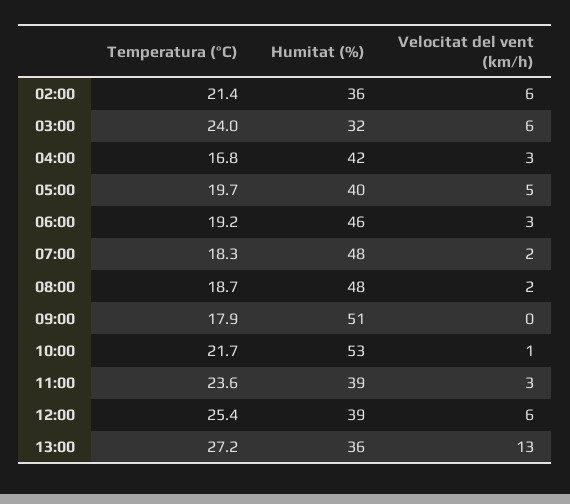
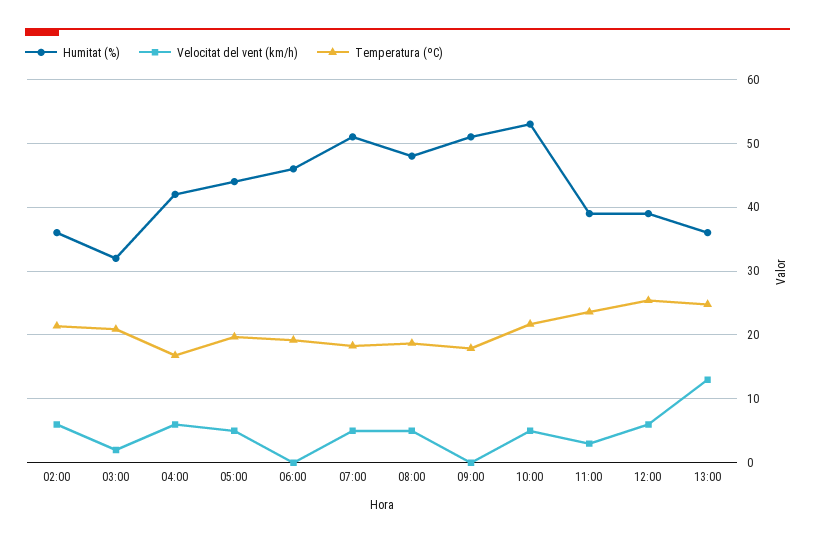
Temperatura (ºC), 03:00: 24 -> 21
Velocitat del vent (km/h), 03:00: 6 -> 2
Velocitat del vent (km/h), 04:00: 3 -> 6
Humitat (%), 05:00: 40 -> 44
Velocitat del vent (km/h), 06:00: 3 -> 0
Humitat (%), 07:00: 48 -> 51
Velocitat del vent (km/h), 07:00: 2 -> 5
Velocitat del vent (km/h), 08:00: 2 -> 5
Velocitat del vent (km/h), 10:00: 1 -> 5
Temperatura (ºC), 13:00: 27.2 -> 25

